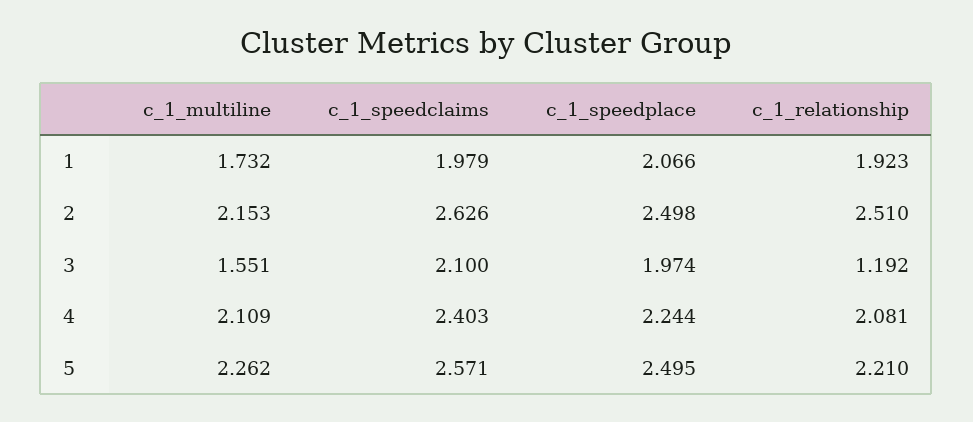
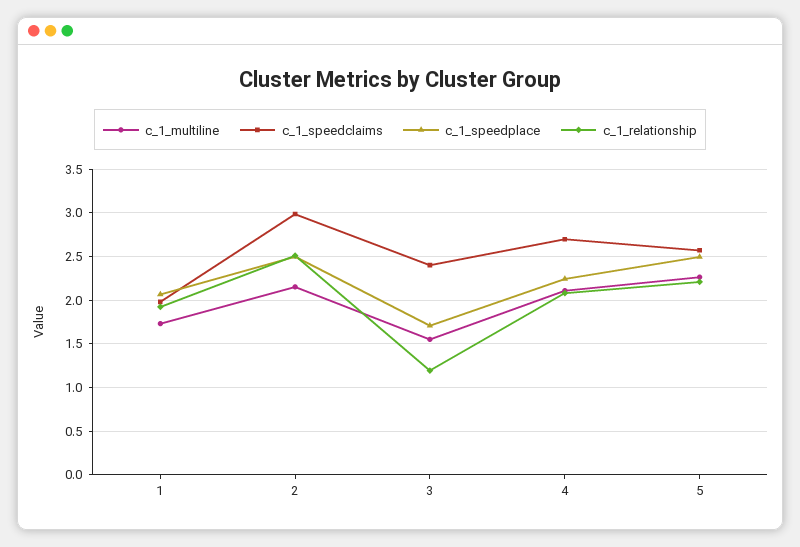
c_1_speedclaims, 2: 2.626 -> 3
c_1_speedclaims, 3: 2.1 -> 2.4
c_1_speedplace, 3: 1.974 -> 1.7
c_1_speedclaims, 4: 2.403 -> 2.7

